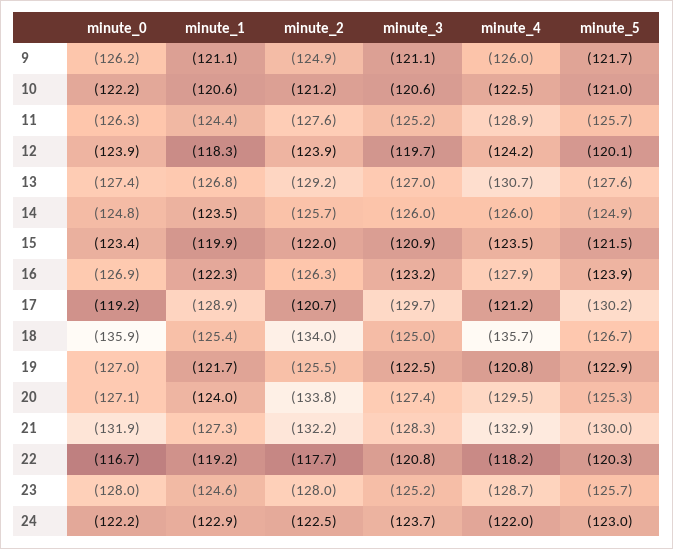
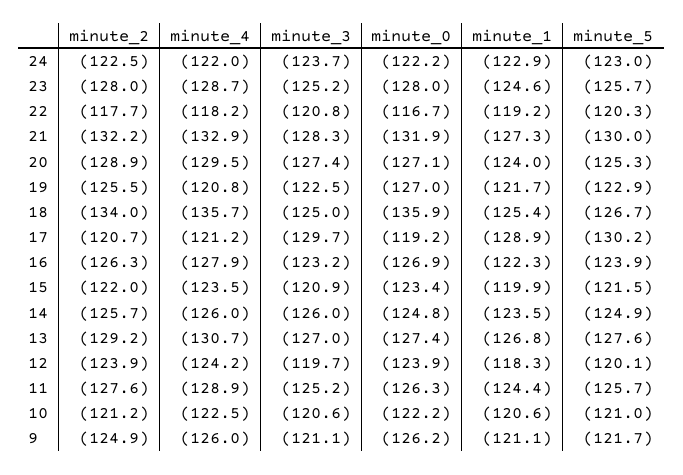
minute_2, 20: -133.8 -> -128.9

